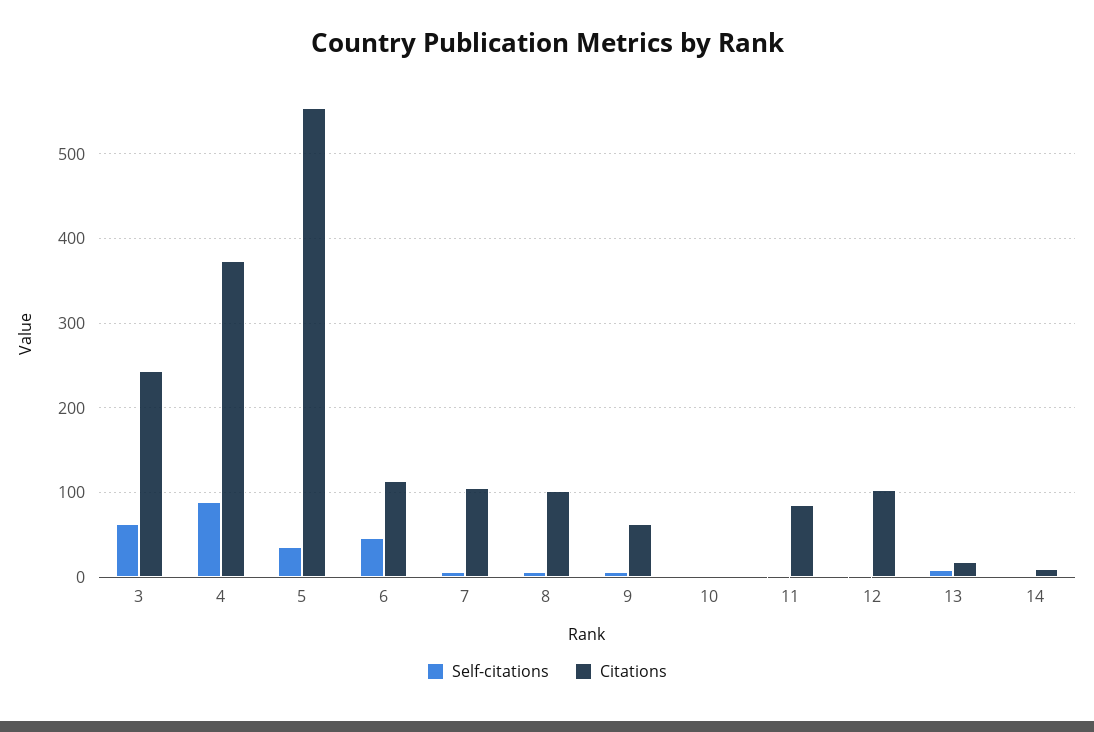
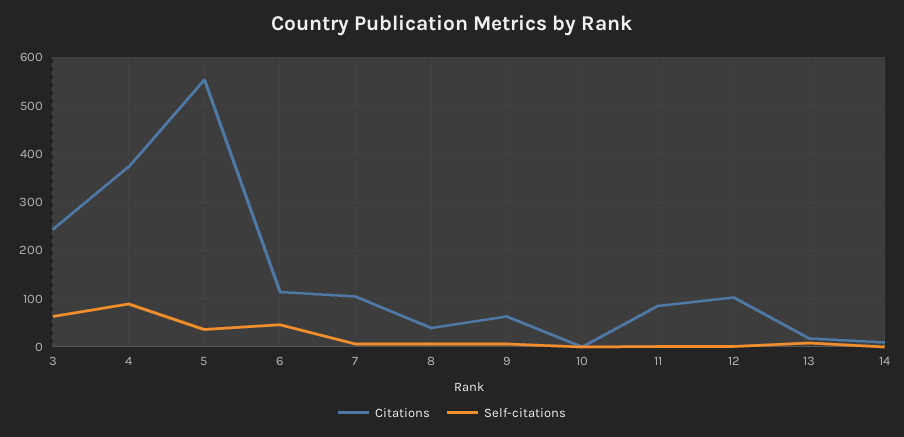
Citations, 8: 100 -> 40

